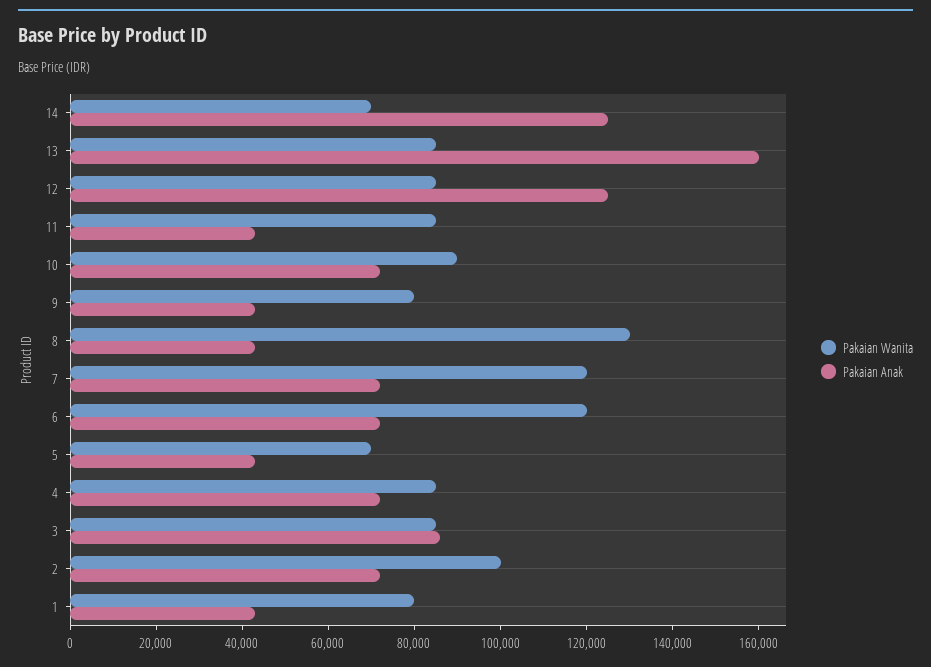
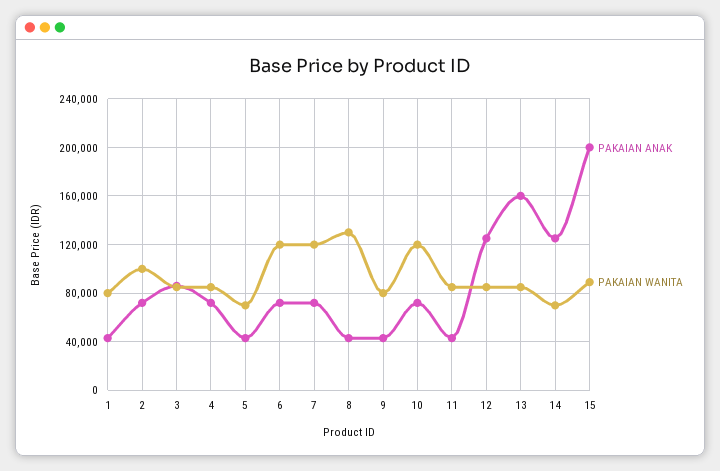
Pakaian Wanita, 10: 90000 -> 120000
Pakaian Anak, 15: none -> 200000
Pakaian Wanita, 15: none -> 90000

